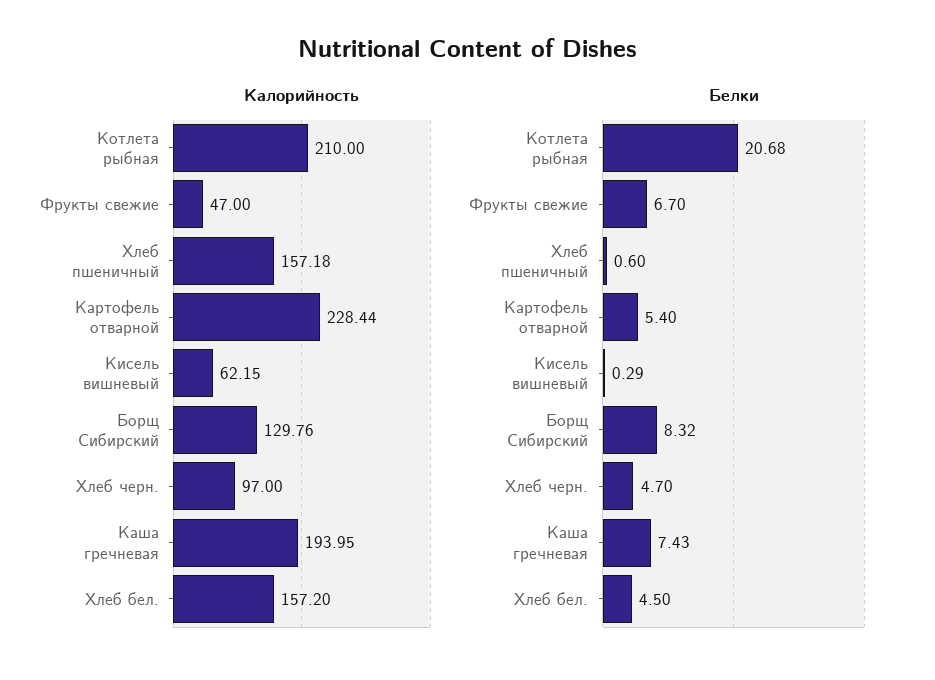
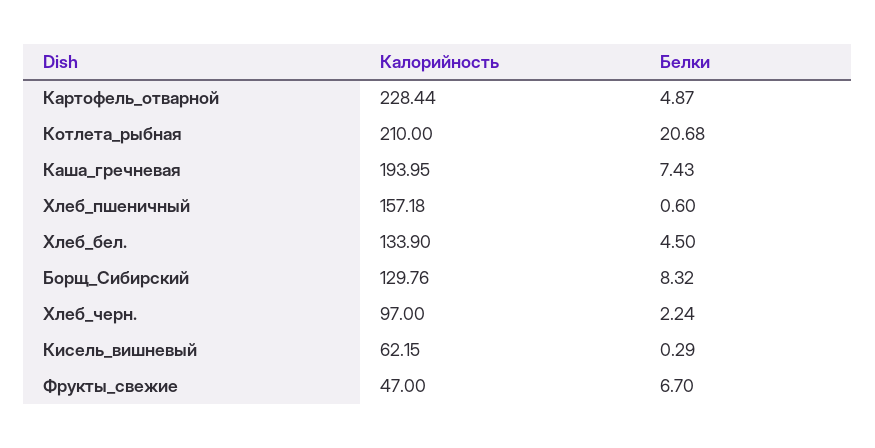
Калорийность, Хлеб бел.: 157.2 -> 133.9
Белки, Картофель отварной: 5.4 -> 4.87
Белки, Хлеб черн.: 4.7 -> 2.24

